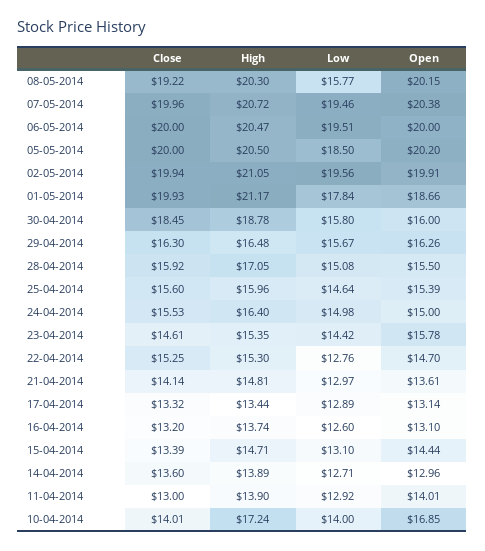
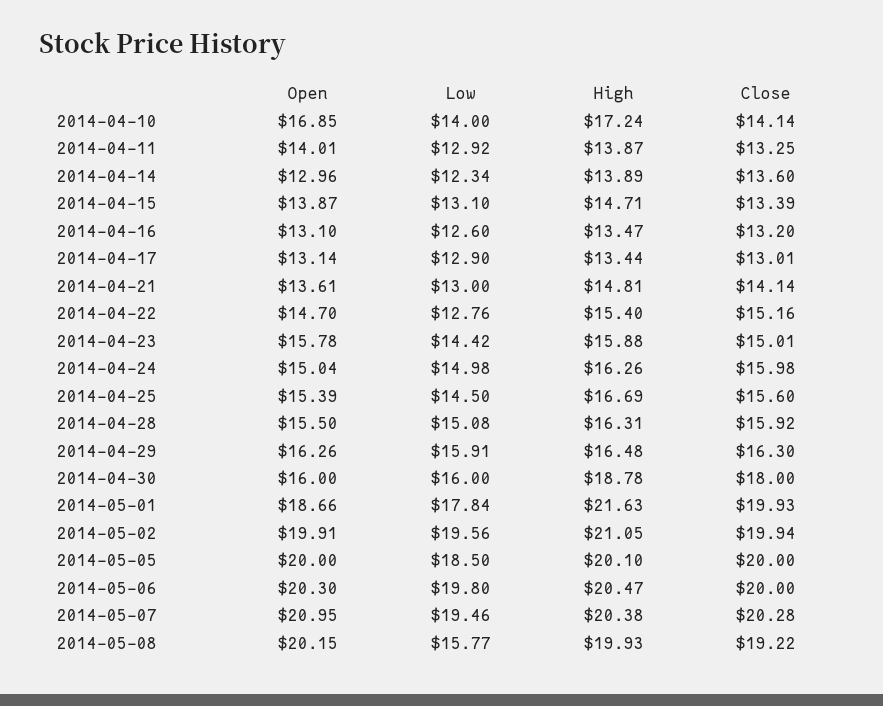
High, 08-05-2014: 20.3 -> 19.93
Close, 07-05-2014: 19.96 -> 20.28
High, 07-05-2014: 20.72 -> 20.38
Open, 07-05-2014: 20.38 -> 20.95
Low, 06-05-2014: 19.51 -> 19.8
Open, 06-05-2014: 20 -> 20.3
High, 05-05-2014: 20.5 -> 20.1
Open, 05-05-2014: 20.2 -> 20
High, 01-05-2014: 21.17 -> 21.63
Close, 30-04-2014: 18.45 -> 18
Low, 30-04-2014: 15.8 -> 16
Low, 29-04-2014: 15.67 -> 15.91
High, 28-04-2014: 17.05 -> 16.31
High, 25-04-2014: 15.96 -> 16.69
Low, 25-04-2014: 14.64 -> 14.5
Close, 24-04-2014: 15.53 -> 15.98
High, 24-04-2014: 16.4 -> 16.26
Open, 24-04-2014: 15 -> 15.04
Close, 23-04-2014: 14.61 -> 15.01
High, 23-04-2014: 15.35 -> 15.88
Close, 22-04-2014: 15.25 -> 15.16
High, 22-04-2014: 15.3 -> 15.4
Low, 21-04-2014: 12.97 -> 13
Close, 17-04-2014: 13.32 -> 13.01
Low, 17-04-2014: 12.89 -> 12.9
High, 16-04-2014: 13.74 -> 13.47
Open, 15-04-2014: 14.44 -> 13.87
Low, 14-04-2014: 12.71 -> 12.34
Close, 11-04-2014: 13 -> 13.25
High, 11-04-2014: 13.9 -> 13.87
Close, 10-04-2014: 14.01 -> 14.14

